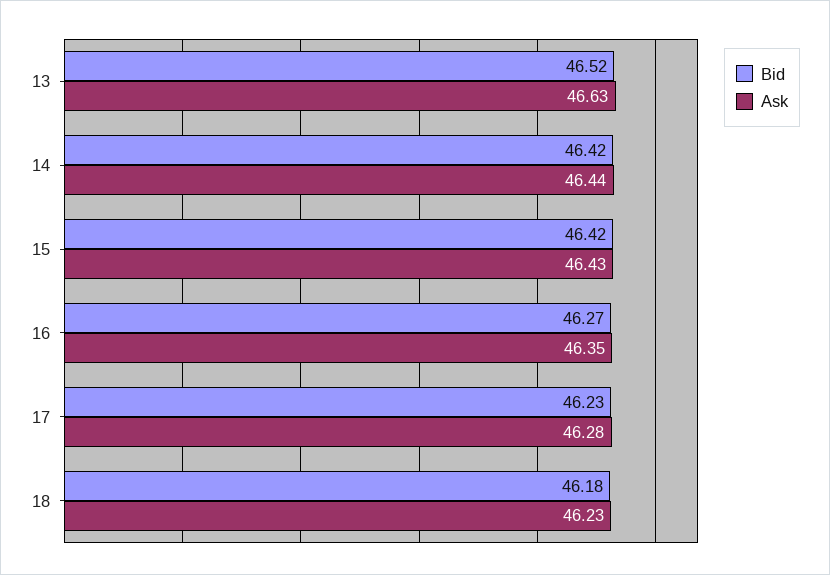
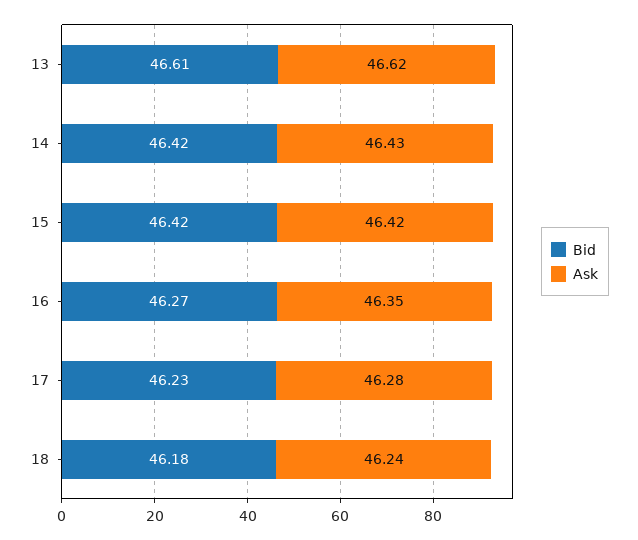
Bid, 13: 46.52 -> 46.61
Ask, 13: 46.63 -> 46.62
Ask, 14: 46.44 -> 46.43
Ask, 15: 46.43 -> 46.42
Ask, 18: 46.23 -> 46.24

